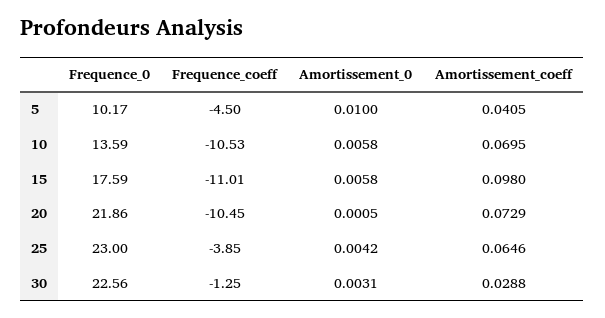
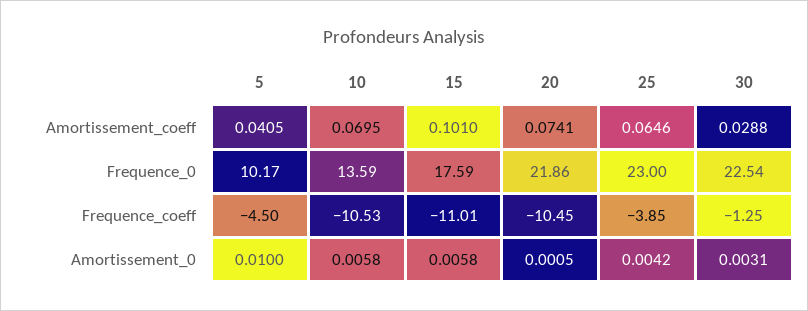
Amortissement_coeff, 15: 0.098 -> 0.101
Amortissement_coeff, 20: 0.0729 -> 0.0741
Frequence_0, 30: 22.56 -> 22.54

